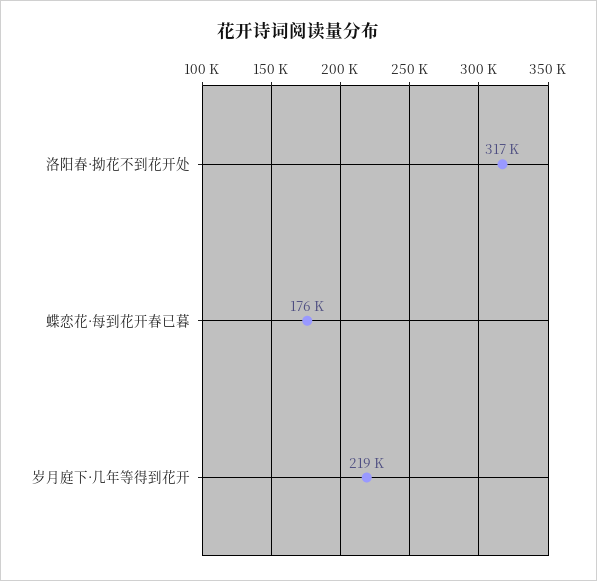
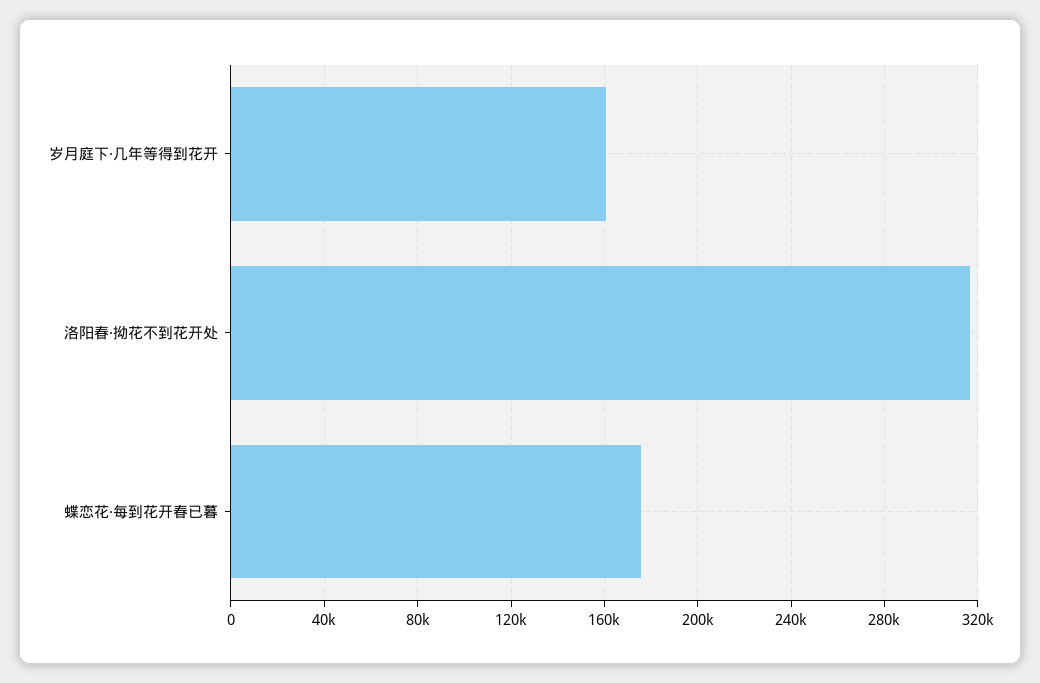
岁月庭下·几年等得到花开: 219000 -> 160000

